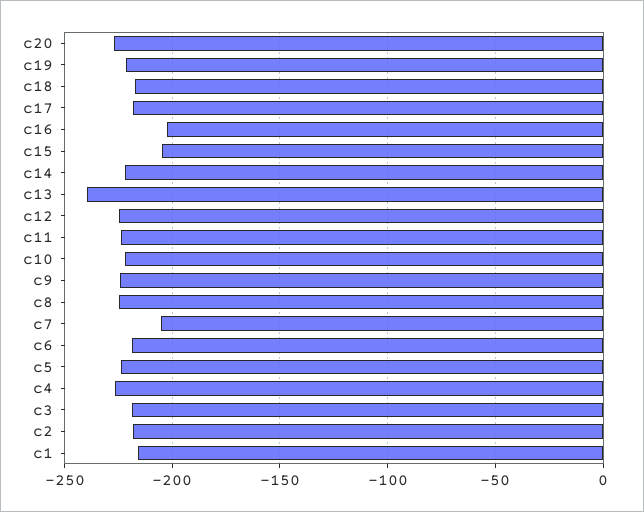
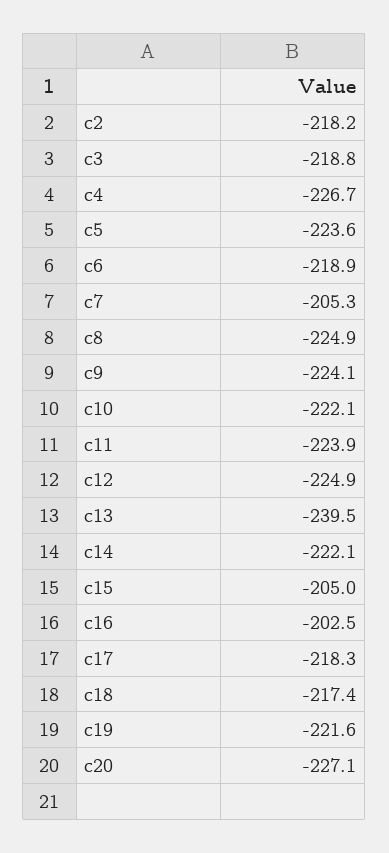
c1: -215 -> none

